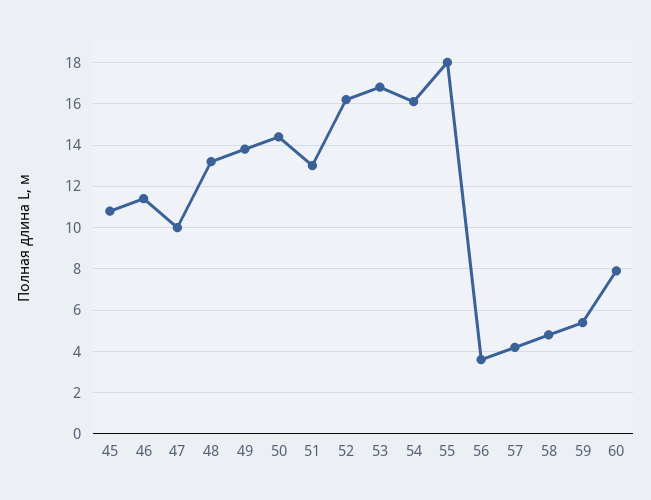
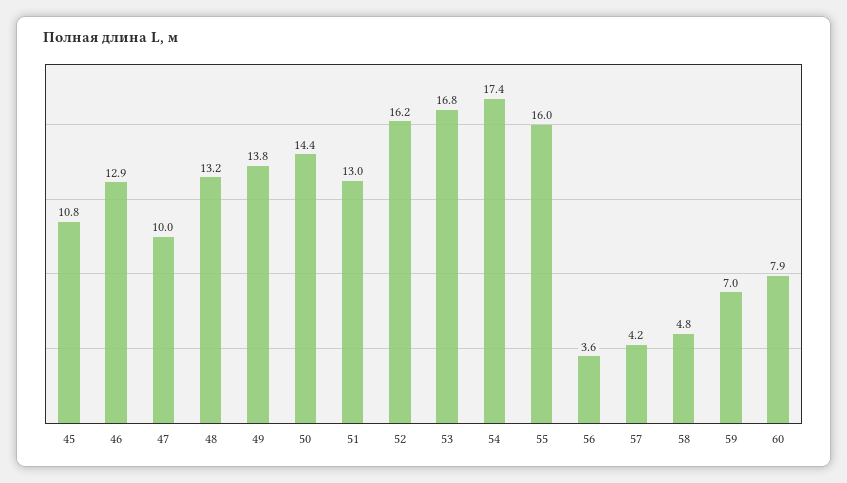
46: 11.5 -> 12.9
54: 16 -> 17.4
55: 18 -> 16
59: 5.5 -> 7

